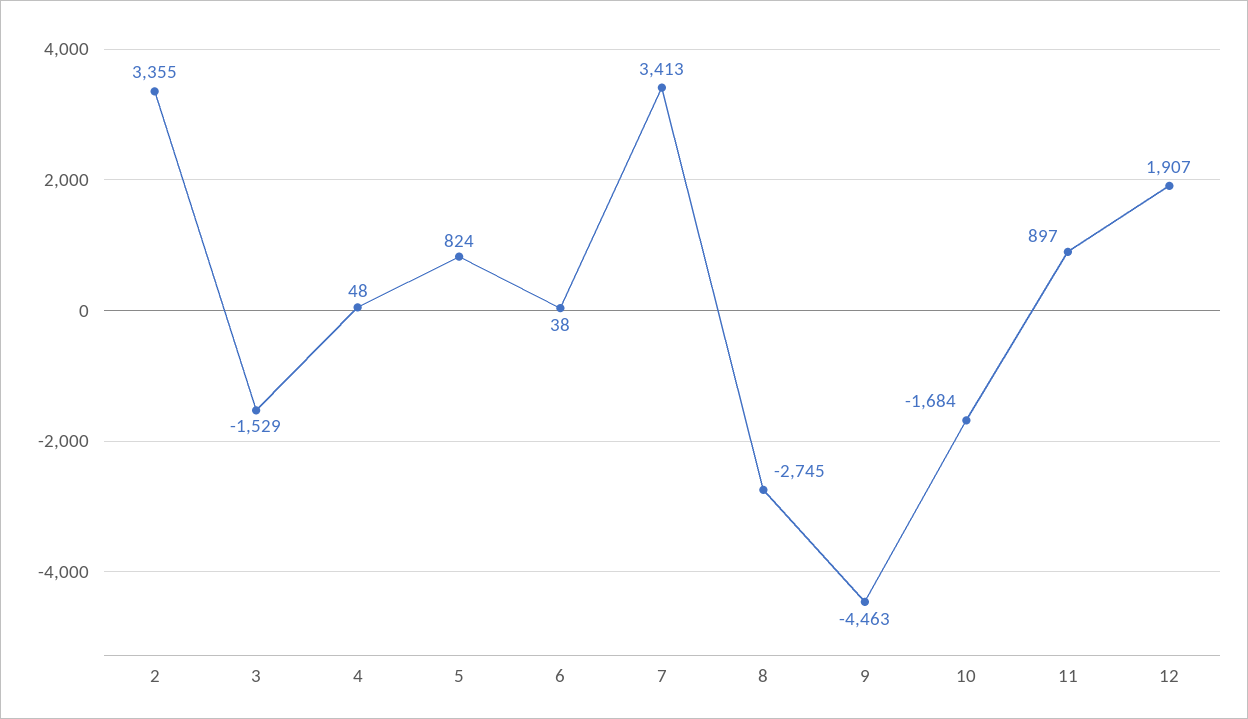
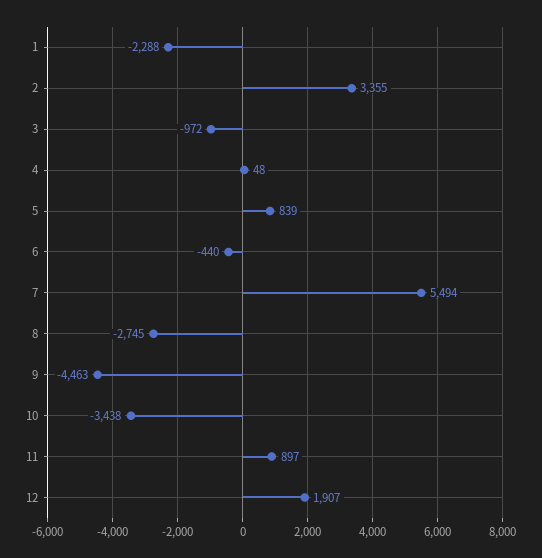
3: -1529 -> -972
5: 824 -> 839
6: 38 -> -440
7: 3413 -> 5494
10: -1684 -> -3438
1: none -> -2288

